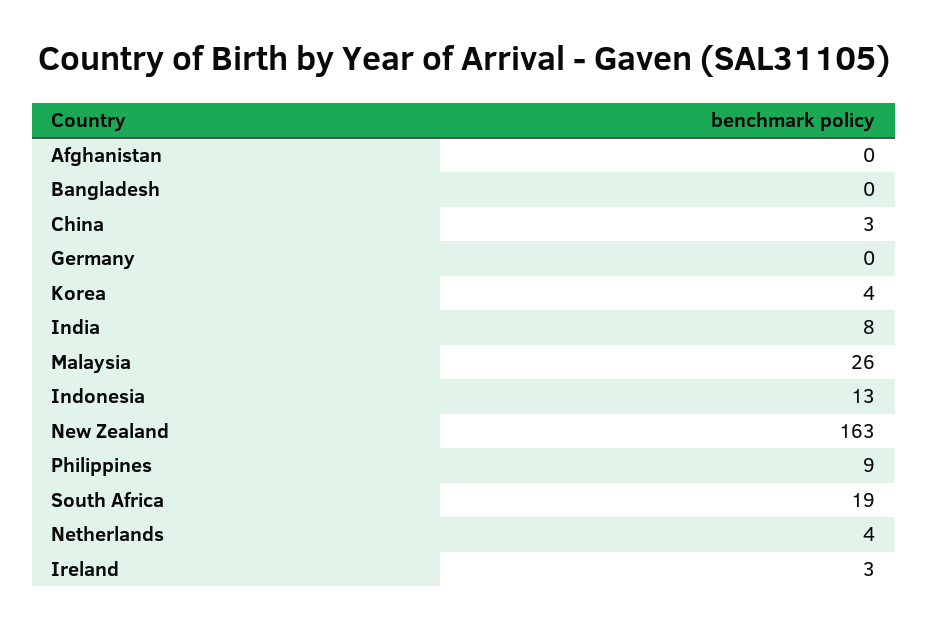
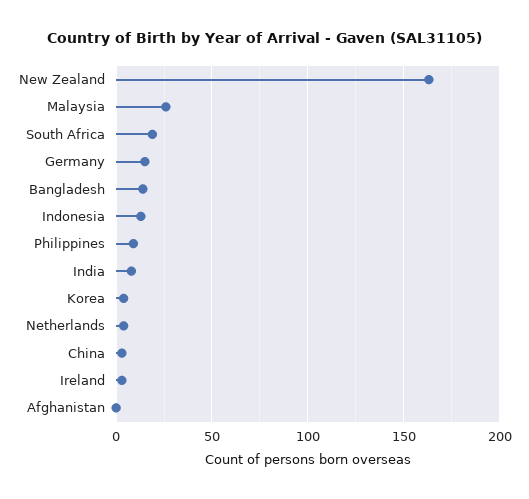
Bangladesh: 0 -> 15
Germany: 0 -> 15

